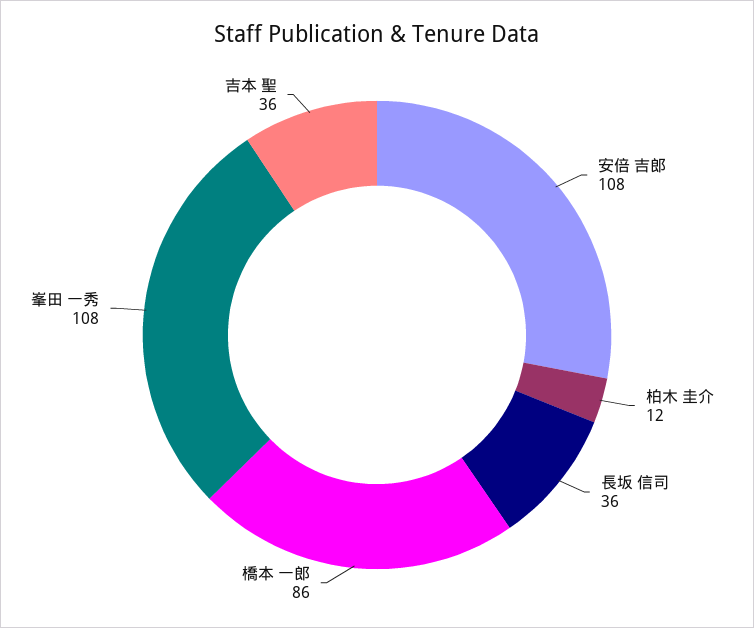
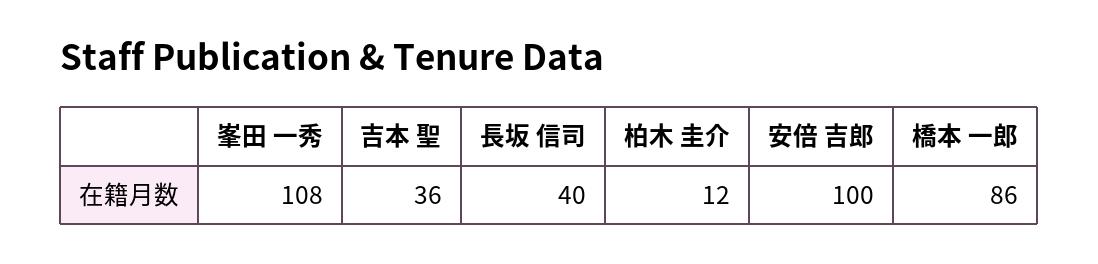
安倍 吉郎: 108 -> 100
長坂 信司: 36 -> 40

